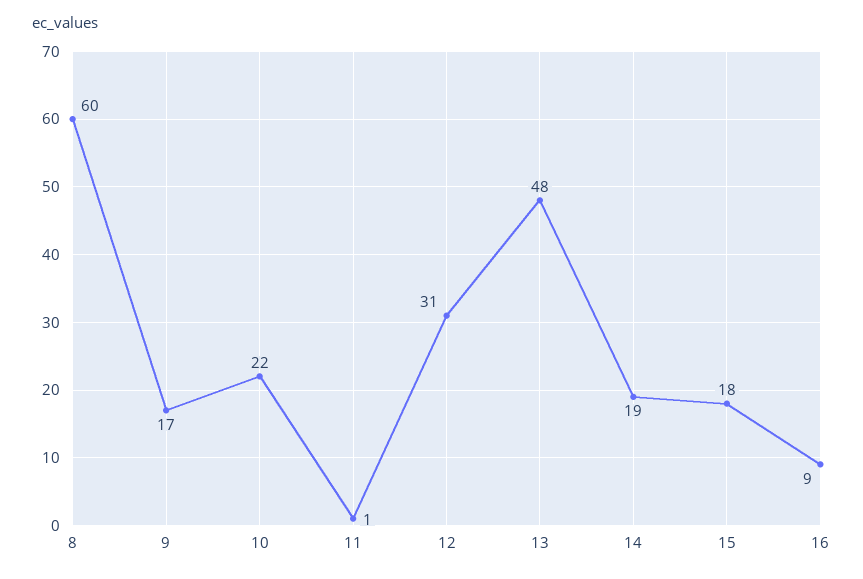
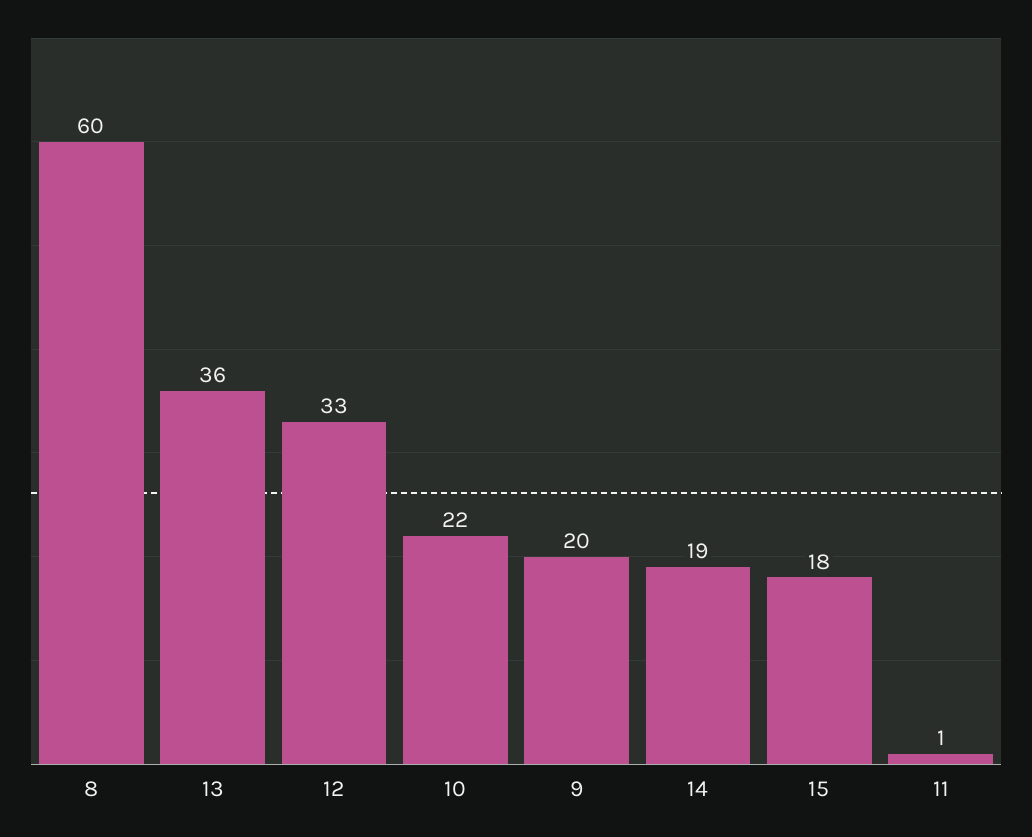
9: 17 -> 20
12: 31 -> 33
13: 48 -> 36
16: 9 -> none

